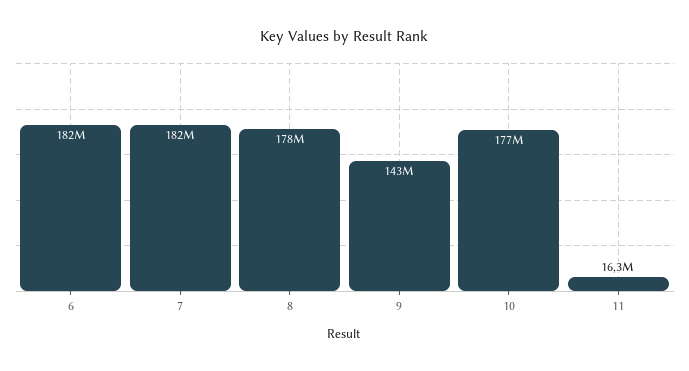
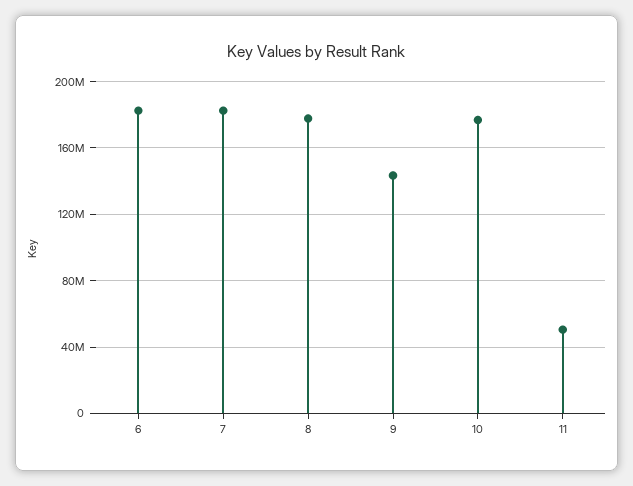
11: 16300000 -> 50000000

